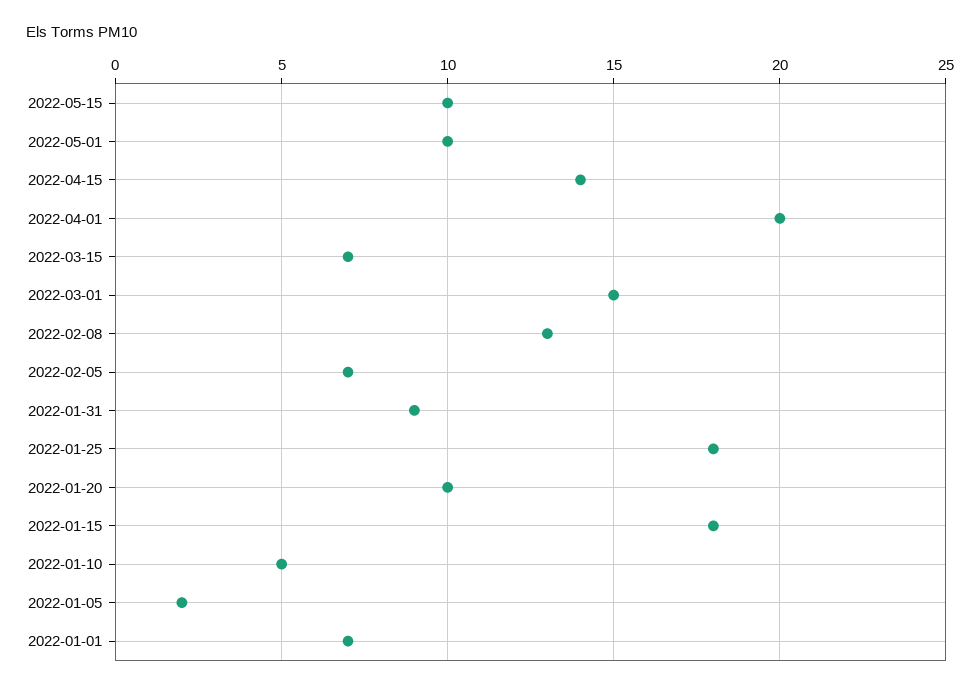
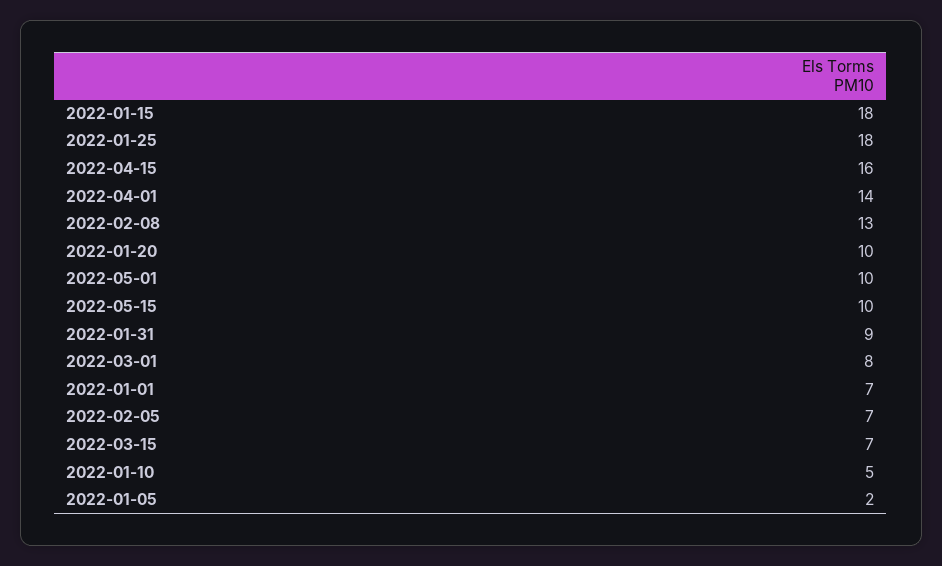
2022-04-15: 14 -> 16
2022-04-01: 20 -> 14
2022-03-01: 15 -> 8

